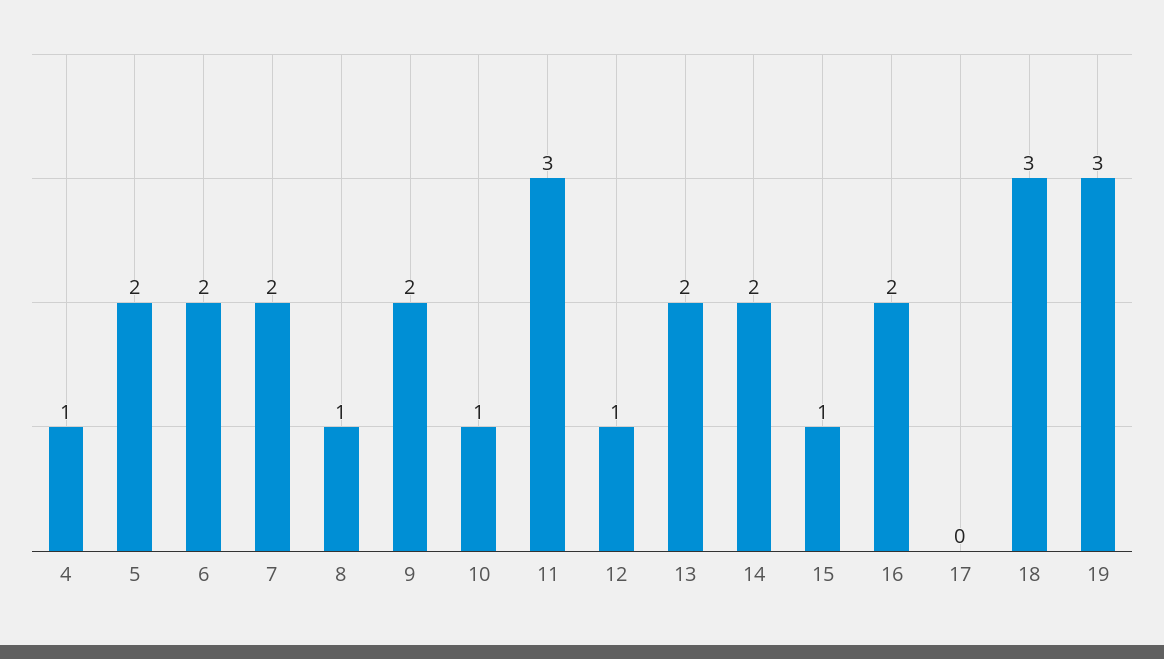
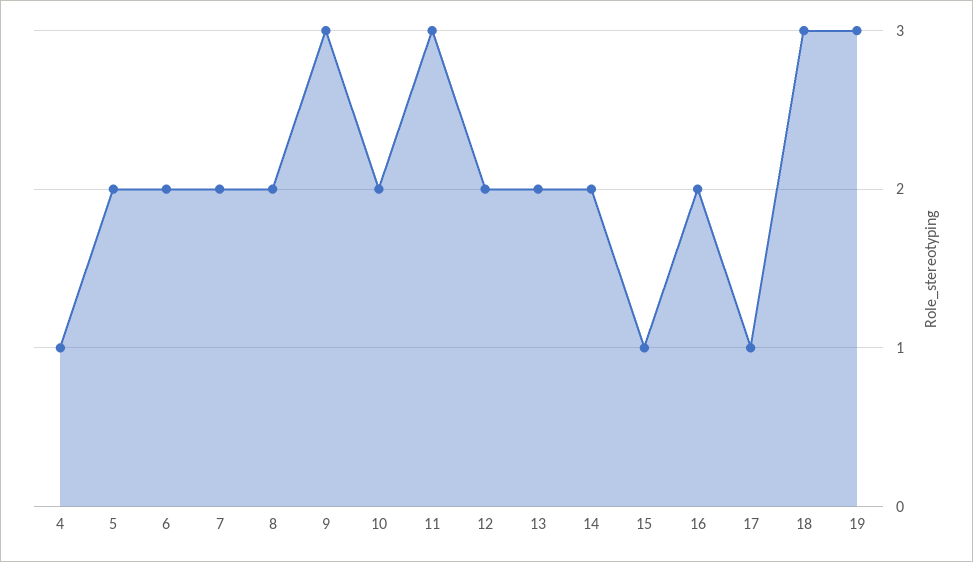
8: 1 -> 2
9: 2 -> 3
10: 1 -> 2
12: 1 -> 2
17: 0 -> 1

